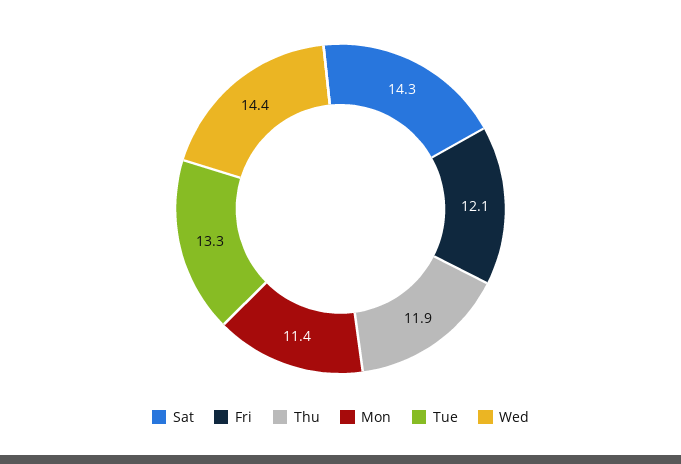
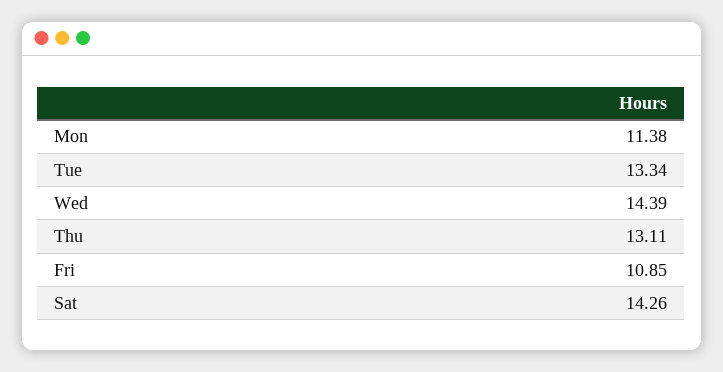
Fri: 12.1 -> 10.85
Thu: 11.9 -> 13.11

